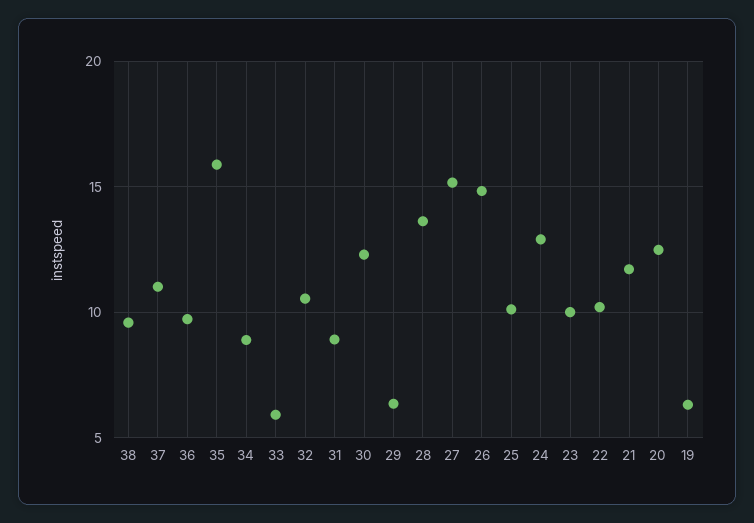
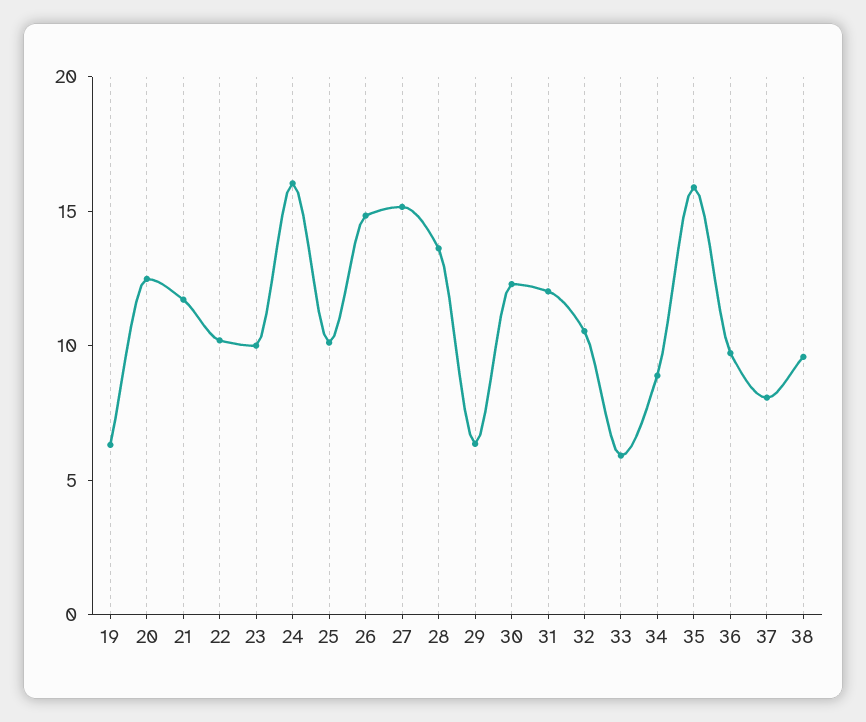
37: 11 -> 8
31: 9 -> 12
24: 13 -> 16

